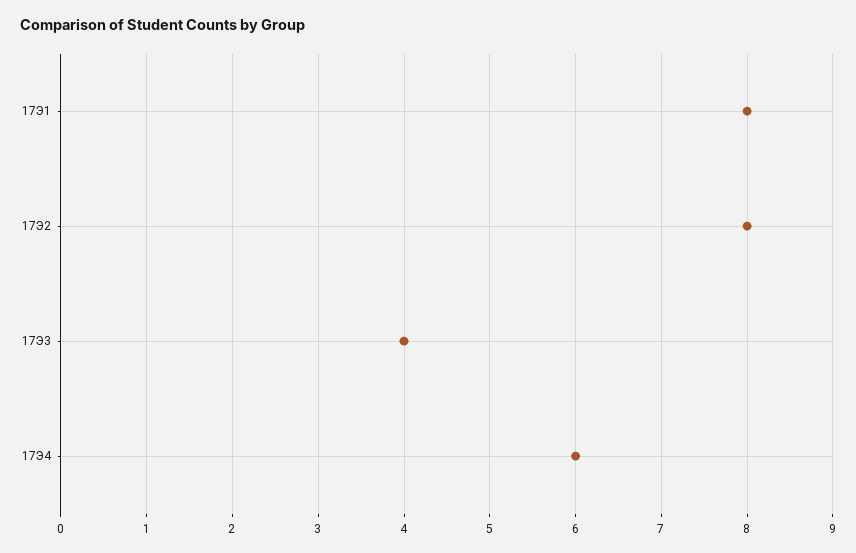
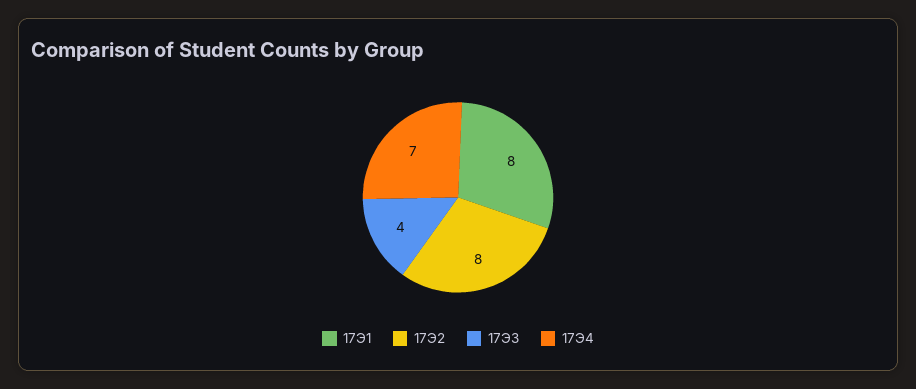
17Э4: 6 -> 7

